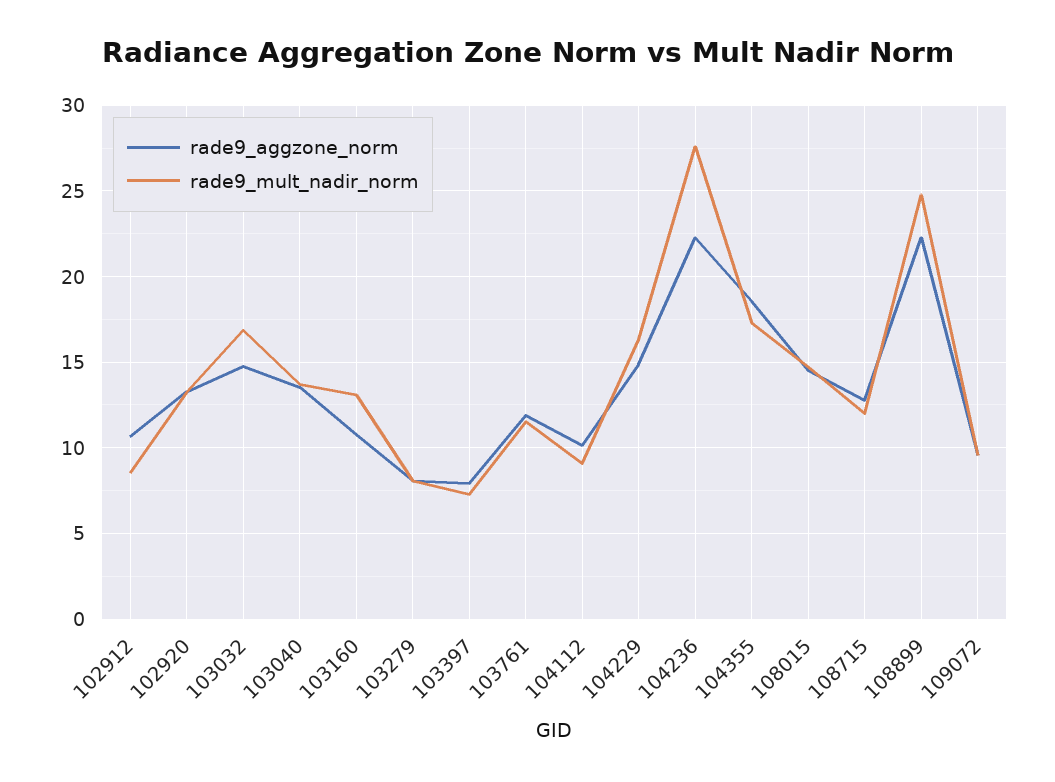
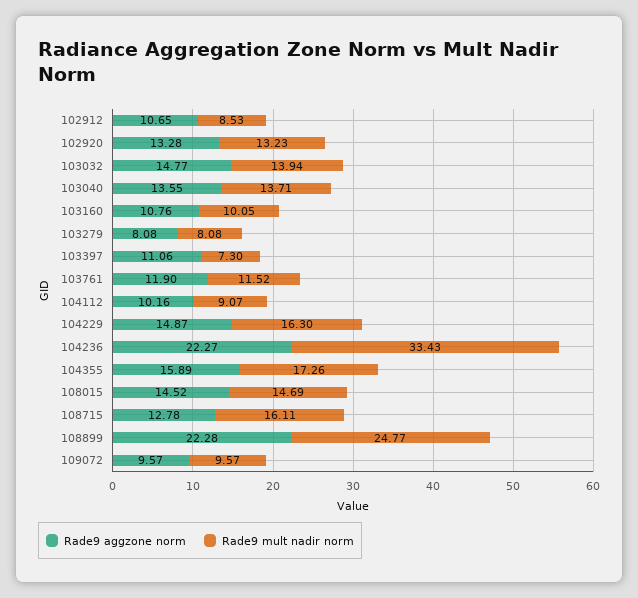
rade9_mult_nadir_norm, 103032: 17 -> 13.94
rade9_mult_nadir_norm, 103160: 13 -> 10.05
rade9_aggzone_norm, 103397: 8 -> 11.06
rade9_mult_nadir_norm, 104236: 27.5 -> 33.43
rade9_aggzone_norm, 104355: 18.5 -> 15.89
rade9_mult_nadir_norm, 108715: 12 -> 16.11

